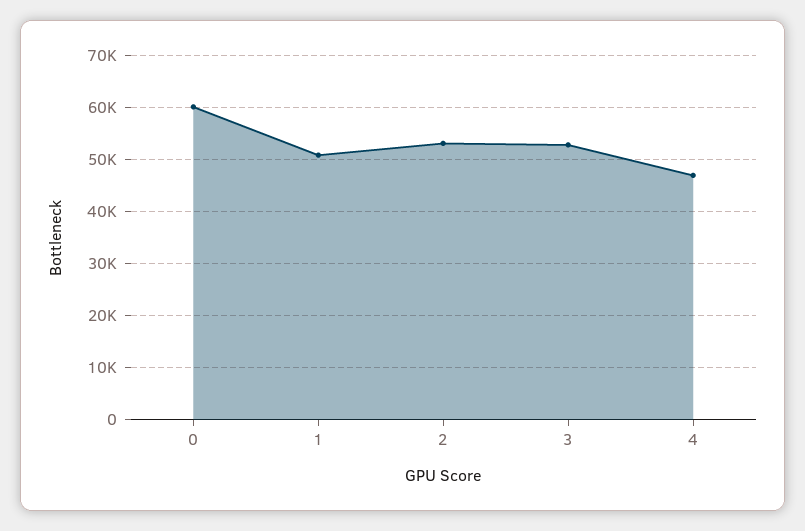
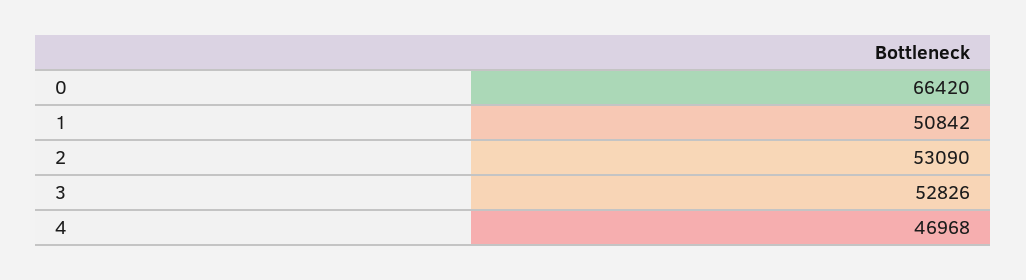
0: 60000 -> 66420

